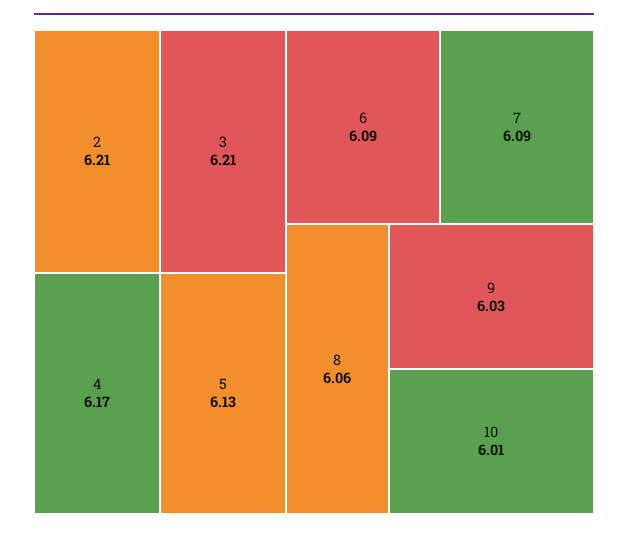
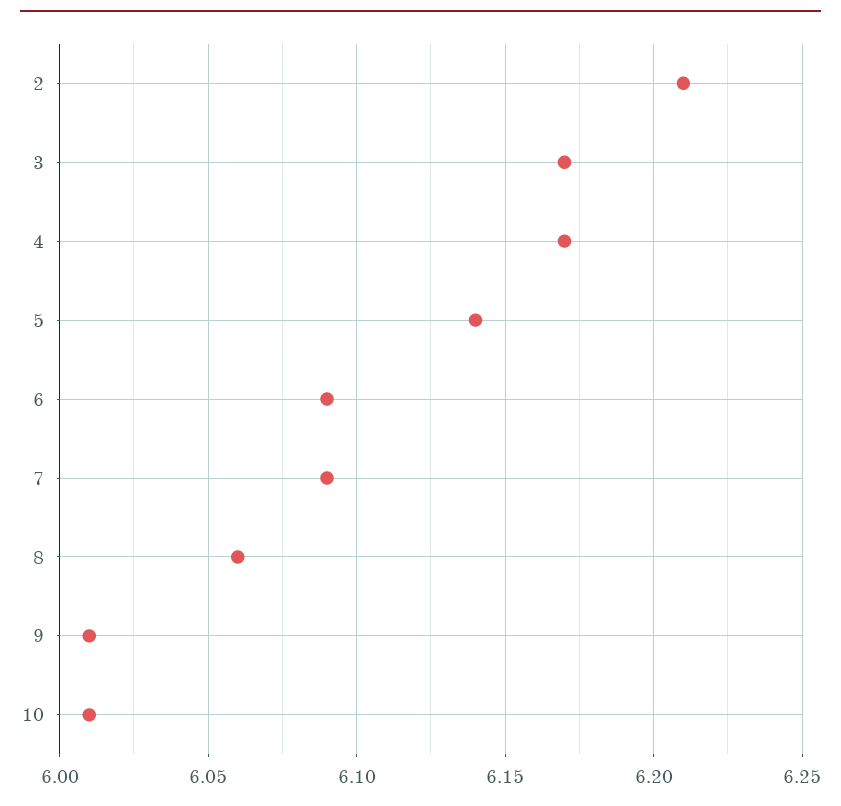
3: 6.21 -> 6.17
5: 6.13 -> 6.14
9: 6.03 -> 6.01

